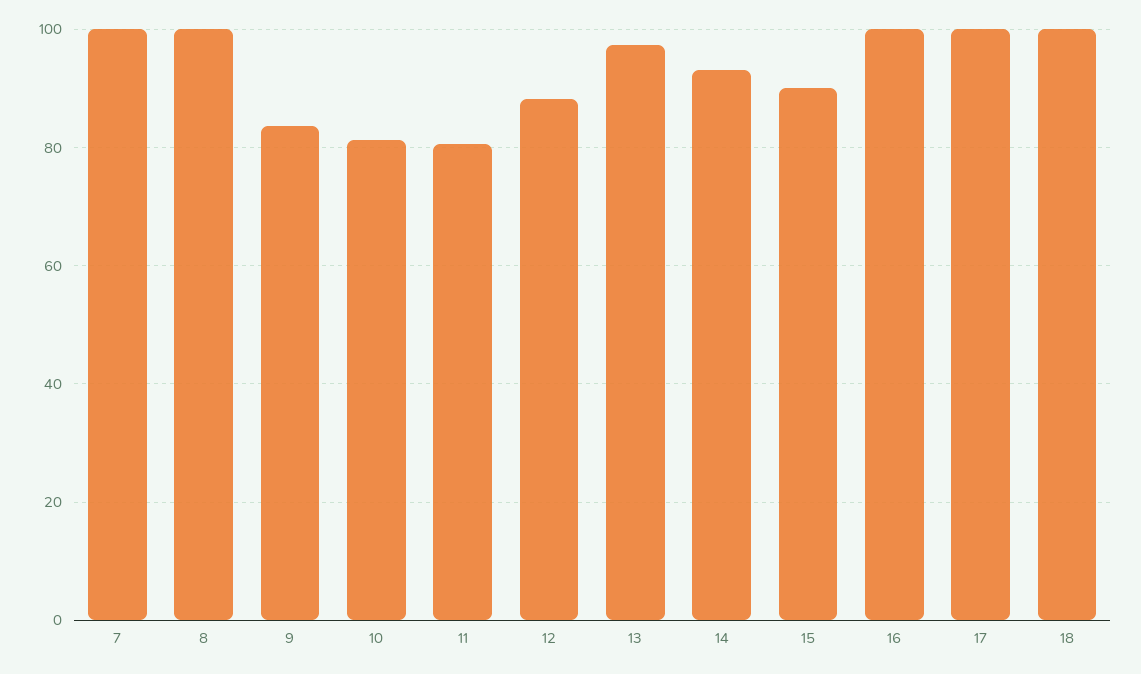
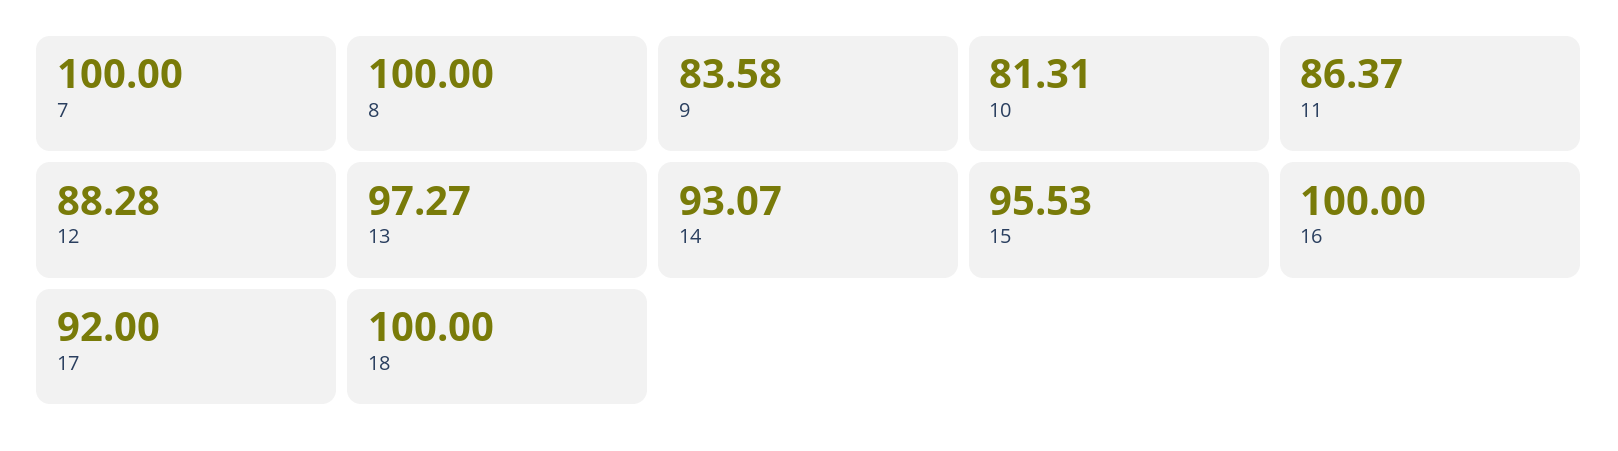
11: 80 -> 86.37
15: 90 -> 95.53
17: 100 -> 92

